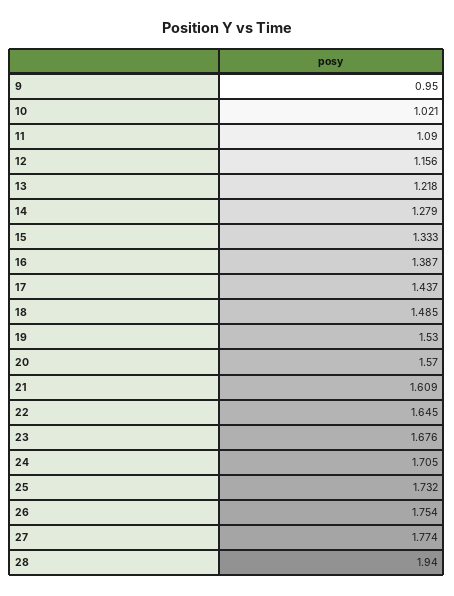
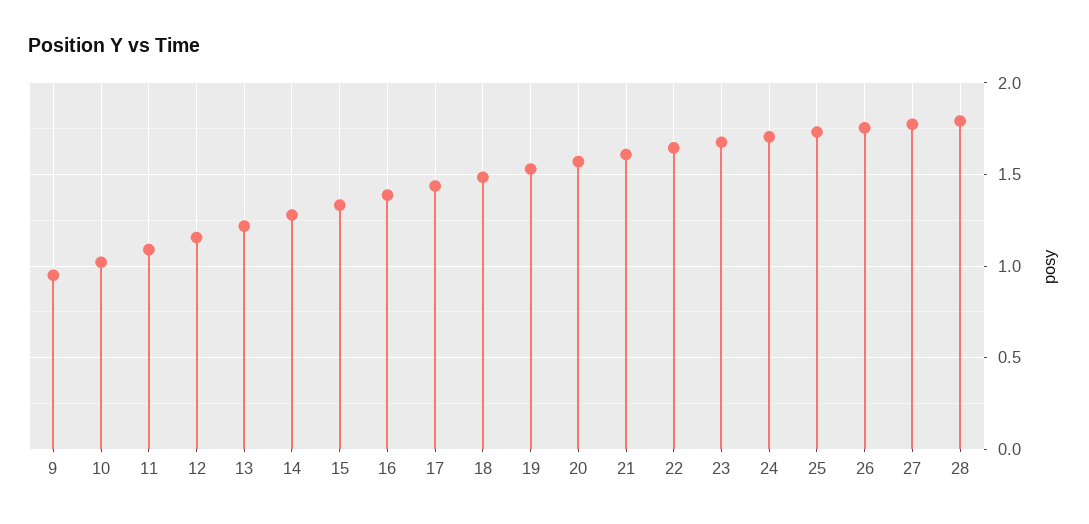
28: 1.94 -> 1.8

